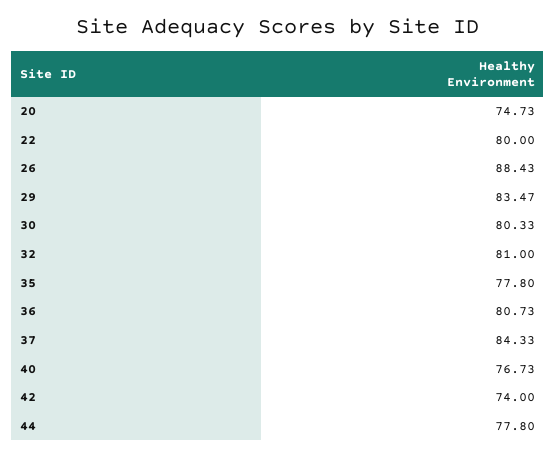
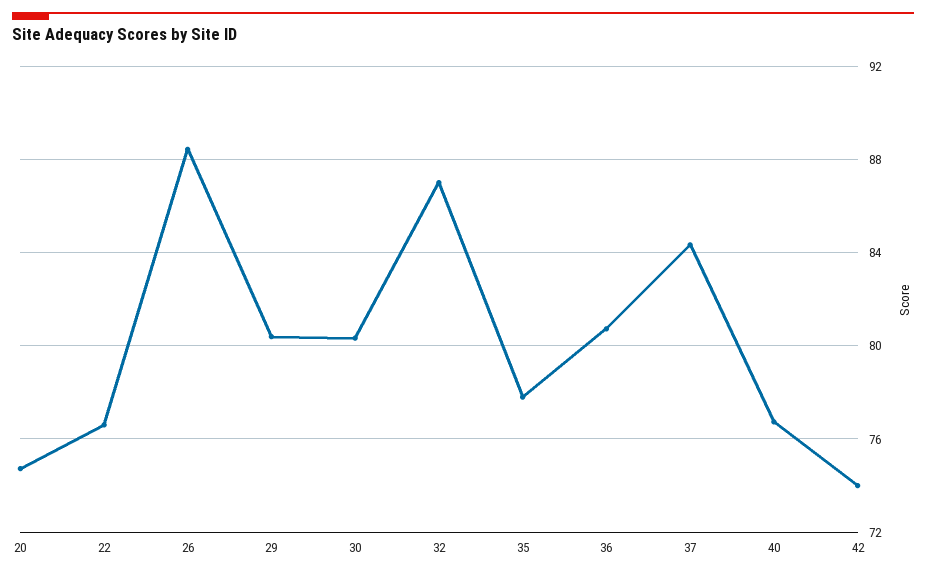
22: 80 -> 76.5
29: 83.47 -> 80.5
32: 81 -> 87
44: 77.8 -> none

